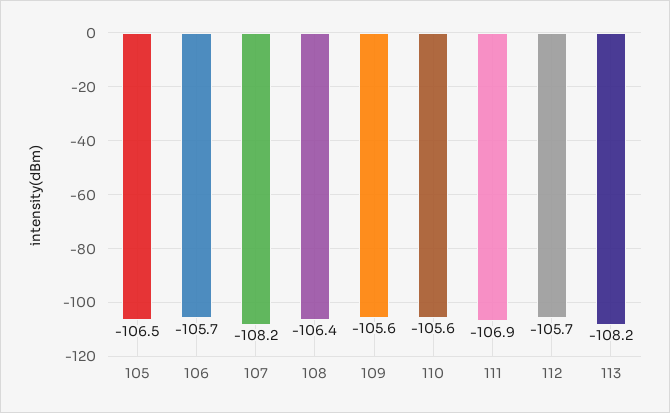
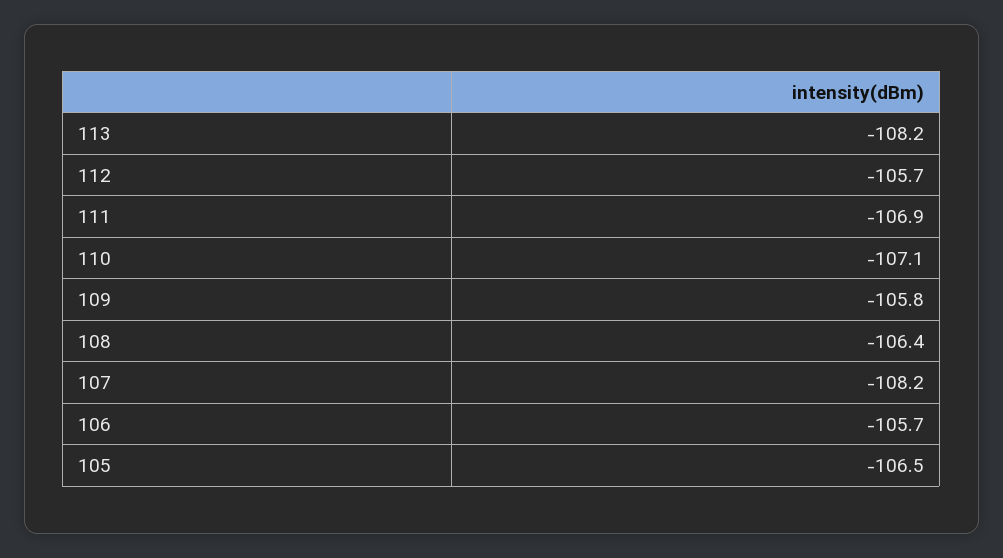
109: -105.6 -> -105.8
110: -105.6 -> -107.1

